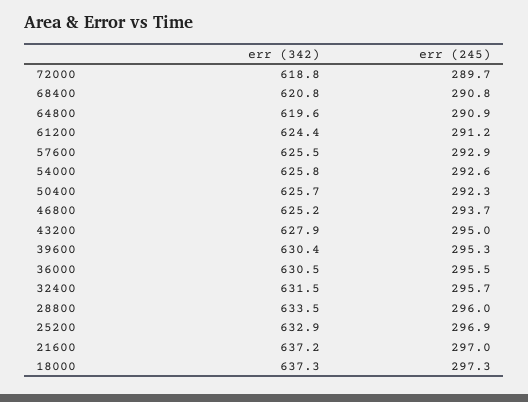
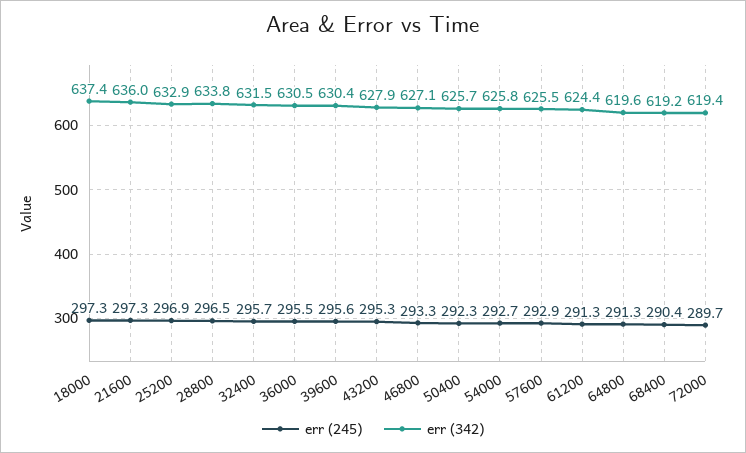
err (342), 72000: 618.8 -> 619.4
err (342), 68400: 620.8 -> 619.2
err (245), 68400: 290.8 -> 290.4
err (245), 64800: 290.9 -> 291.3
err (245), 61200: 291.2 -> 291.3
err (245), 54000: 292.6 -> 292.7
err (342), 46800: 625.2 -> 627.1
err (245), 46800: 293.7 -> 293.3
err (245), 43200: 295 -> 295.3
err (245), 39600: 295.3 -> 295.6
err (342), 28800: 633.5 -> 633.8
err (245), 28800: 296 -> 296.5
err (342), 21600: 637.2 -> 636
err (245), 21600: 297 -> 297.3
err (342), 18000: 637.3 -> 637.4

